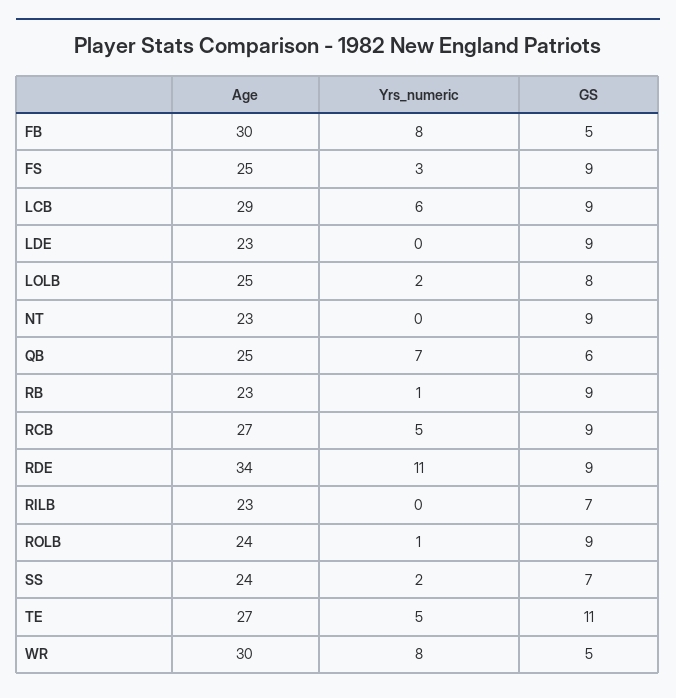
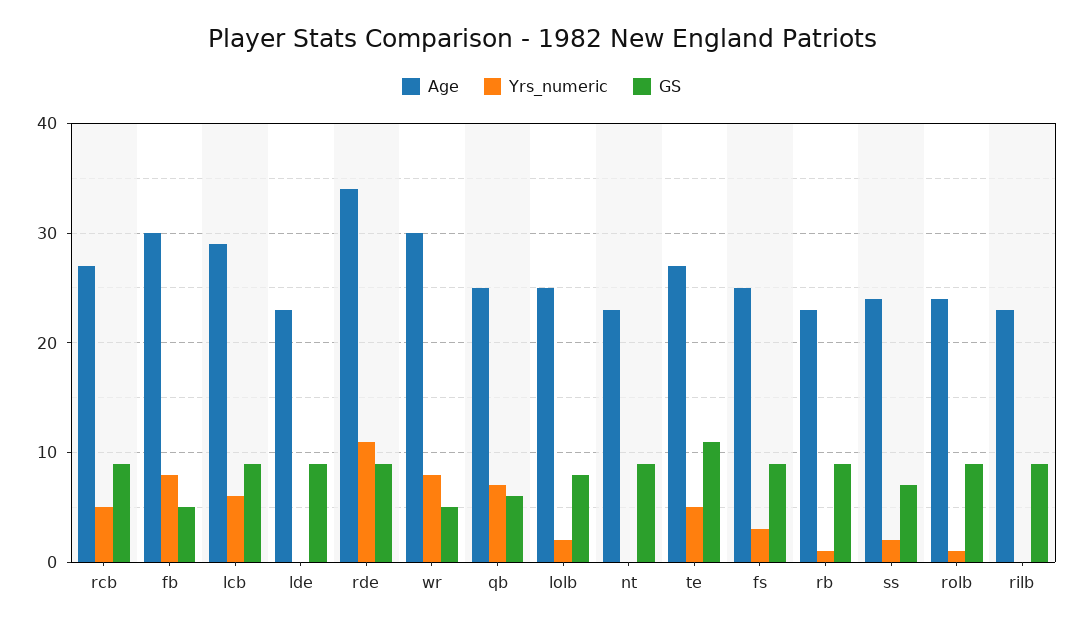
GS, RILB: 7 -> 9

